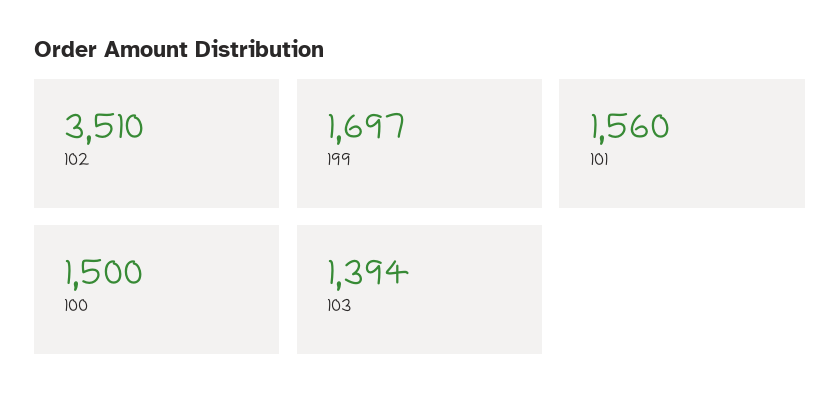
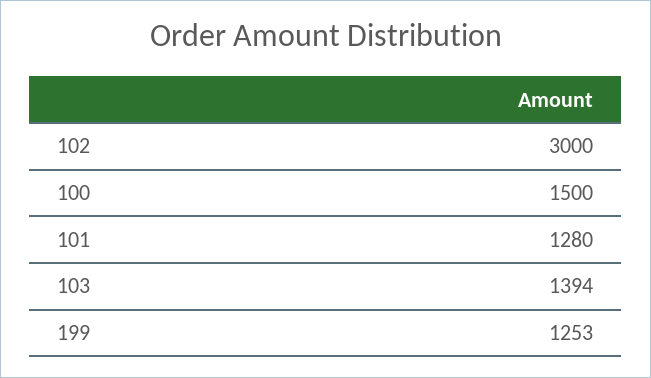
102: 3510 -> 3000
199: 1697 -> 1253
101: 1560 -> 1280

